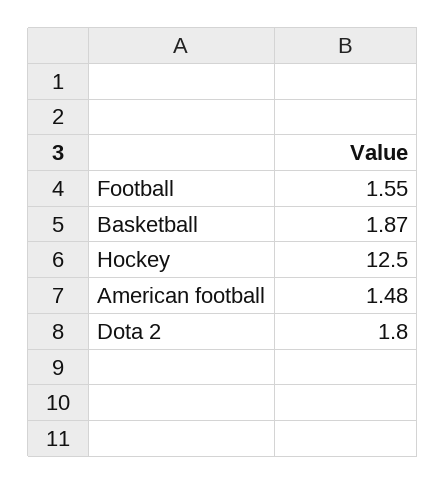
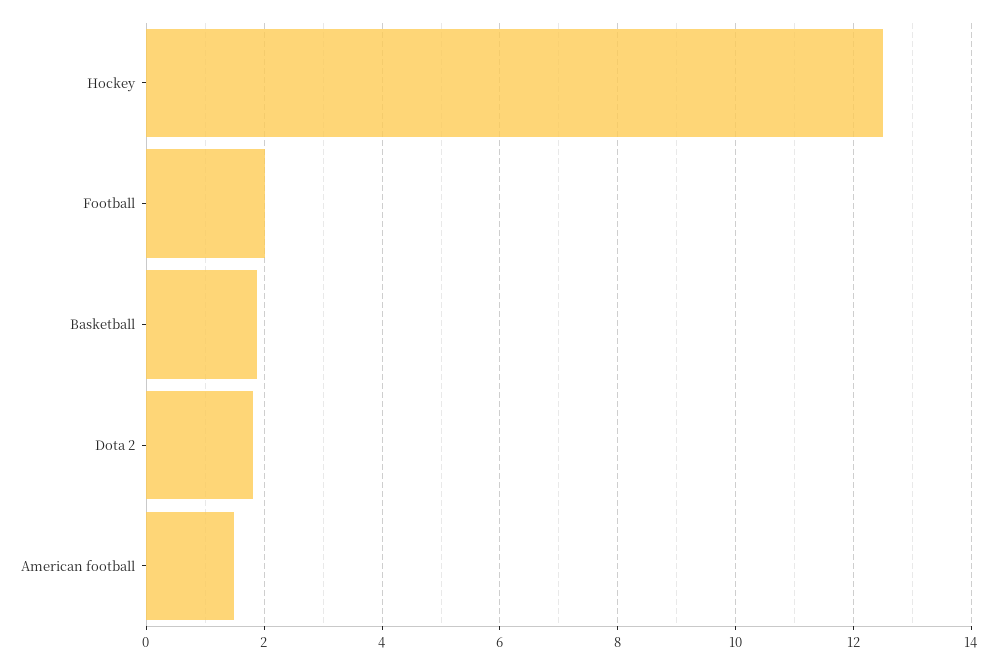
Football: 1.55 -> 2

